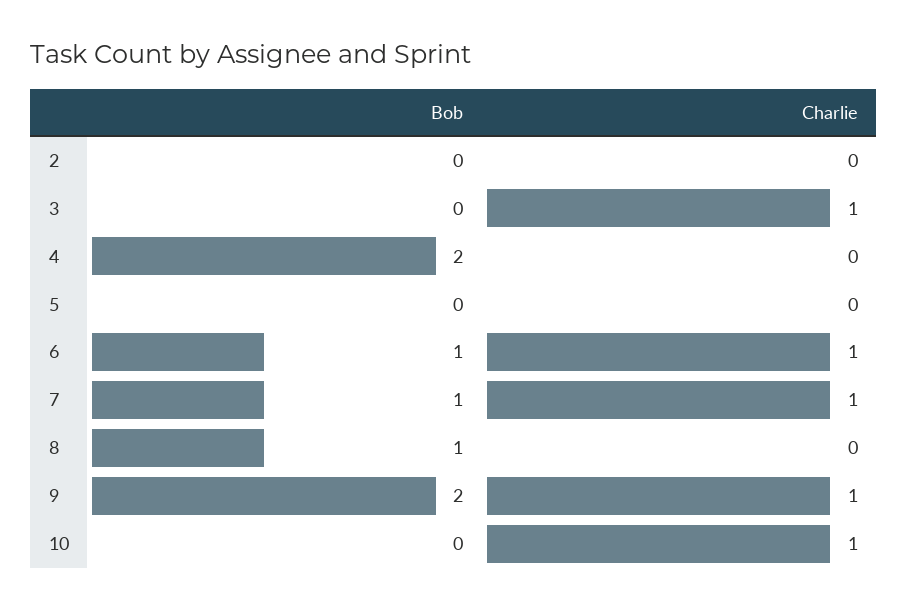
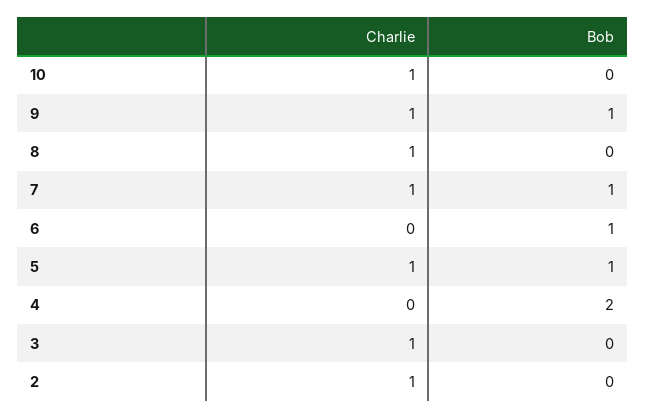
Charlie, 2: 0 -> 1
Bob, 5: 0 -> 1
Charlie, 5: 0 -> 1
Charlie, 6: 1 -> 0
Bob, 8: 1 -> 0
Charlie, 8: 0 -> 1
Bob, 9: 2 -> 1

